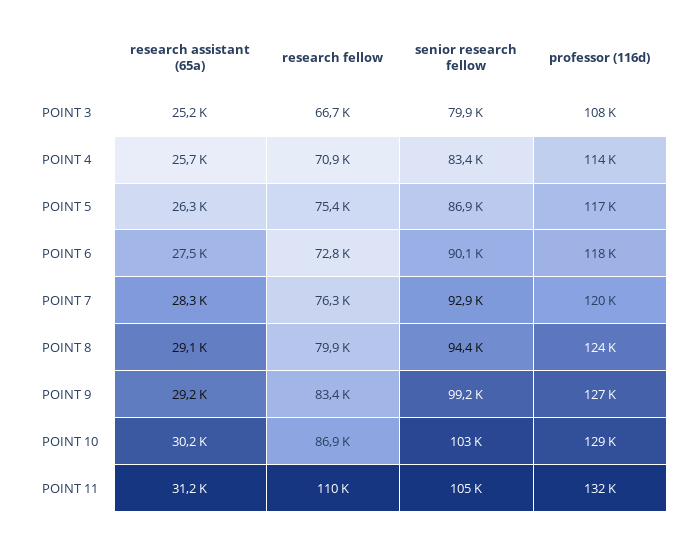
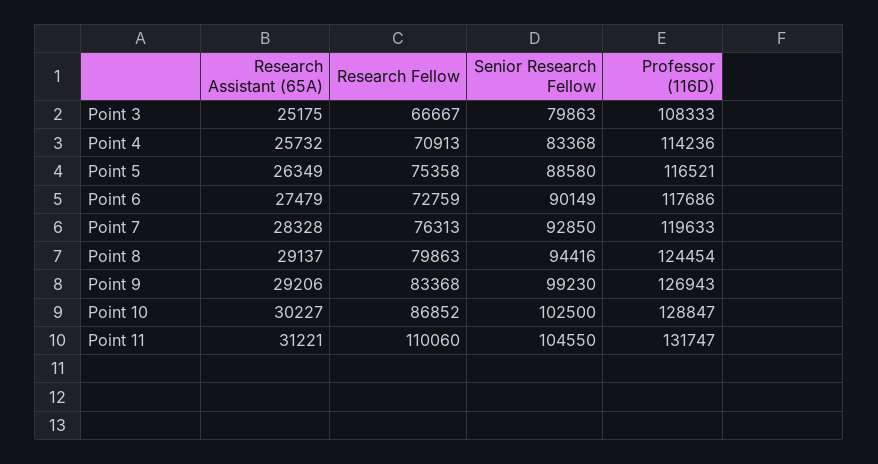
senior research fellow, POINT 5: 86900 -> 88580

